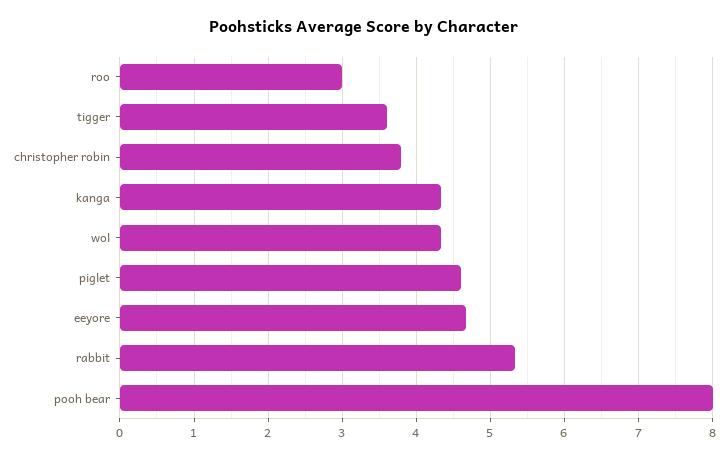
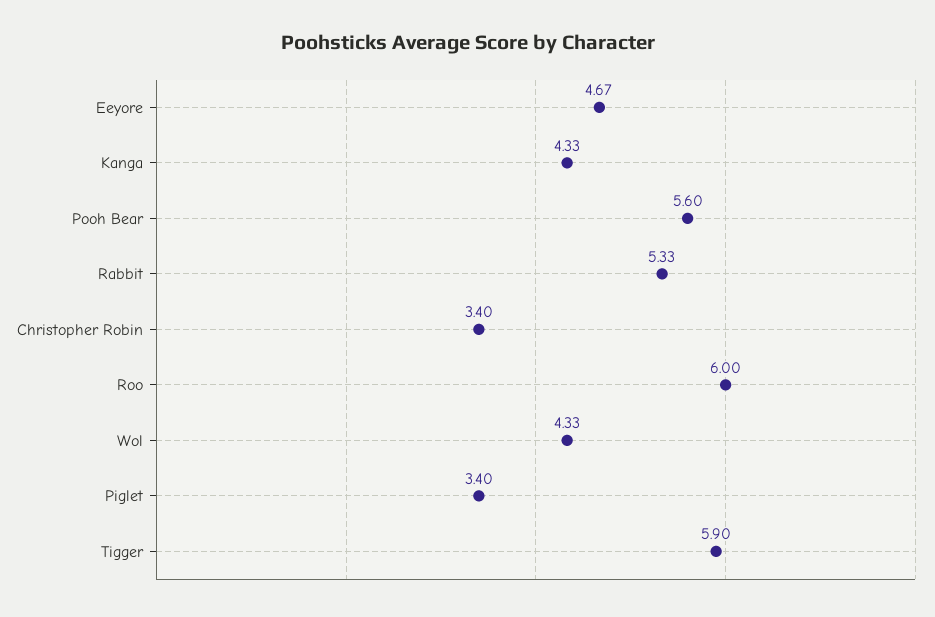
roo: 3 -> 6
tigger: 3.6 -> 5.9
christopher robin: 3.8 -> 3.4
piglet: 4.6 -> 3.4
pooh bear: 8 -> 5.6

